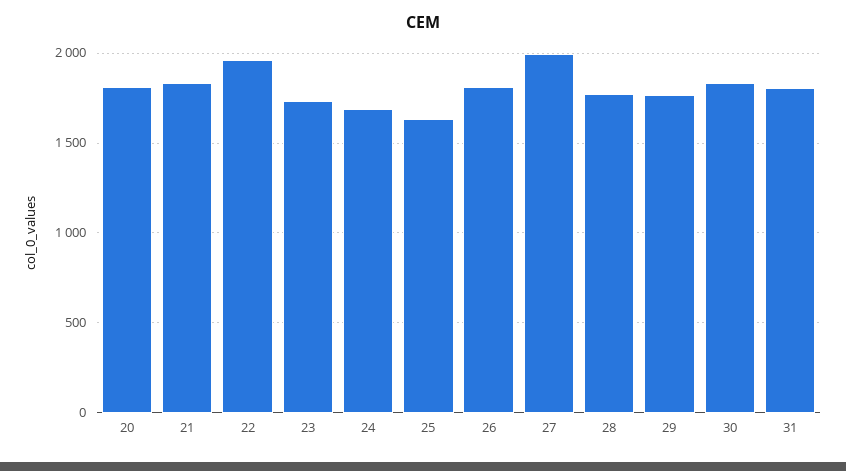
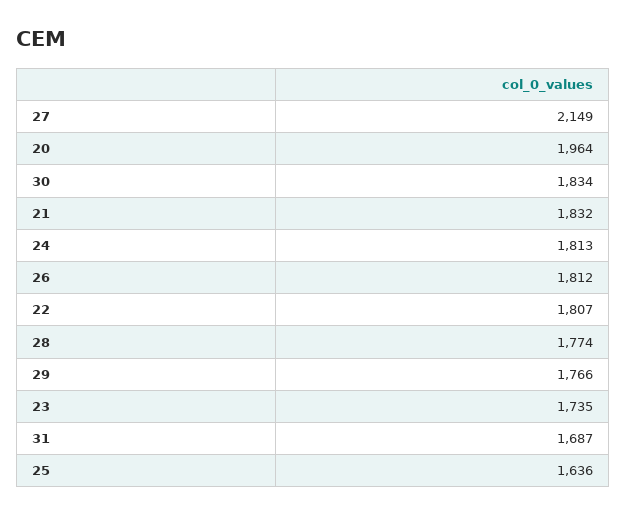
20: 1800 -> 1964
22: 1950 -> 1807
24: 1700 -> 1813
27: 2000 -> 2149
31: 1800 -> 1687

